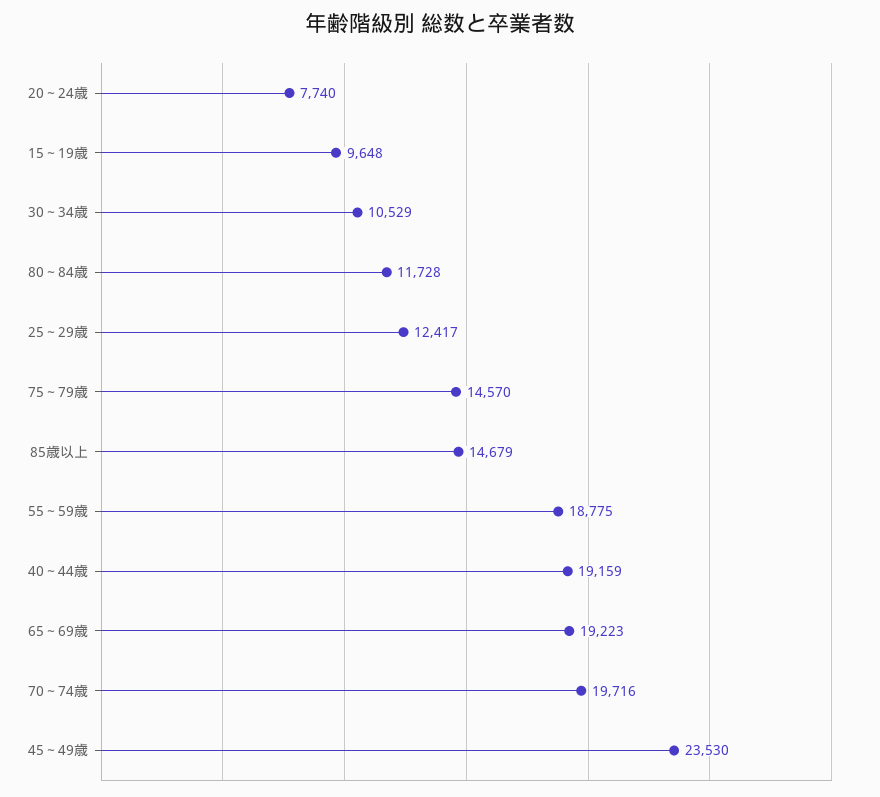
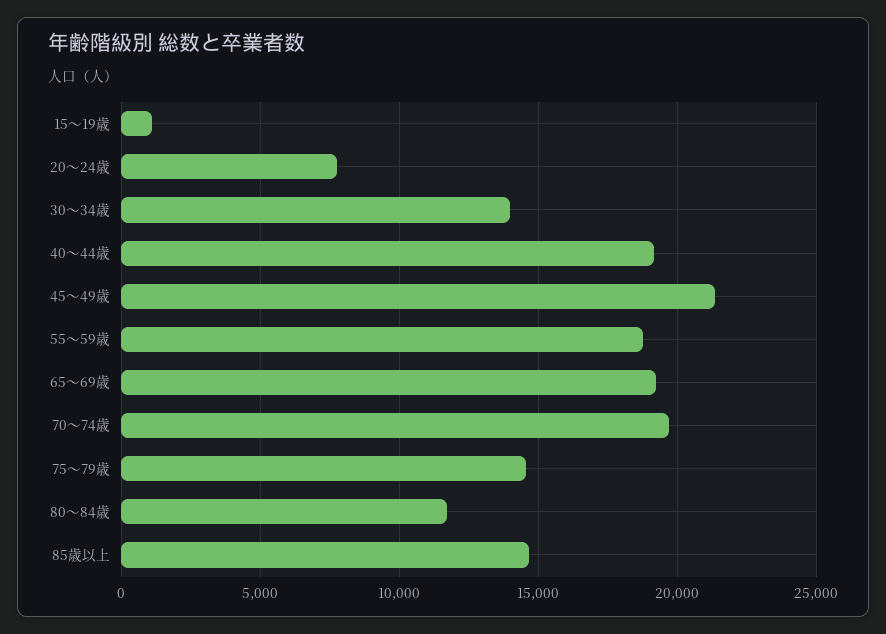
15～19歳: 9648 -> 1000
30～34歳: 10529 -> 14000
25～29歳: 12417 -> none
45～49歳: 23530 -> 21500

